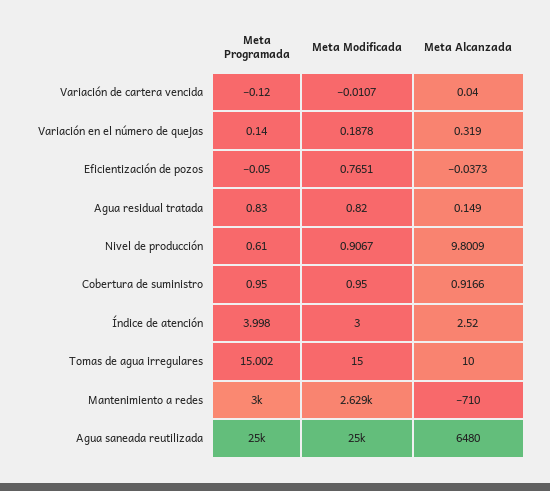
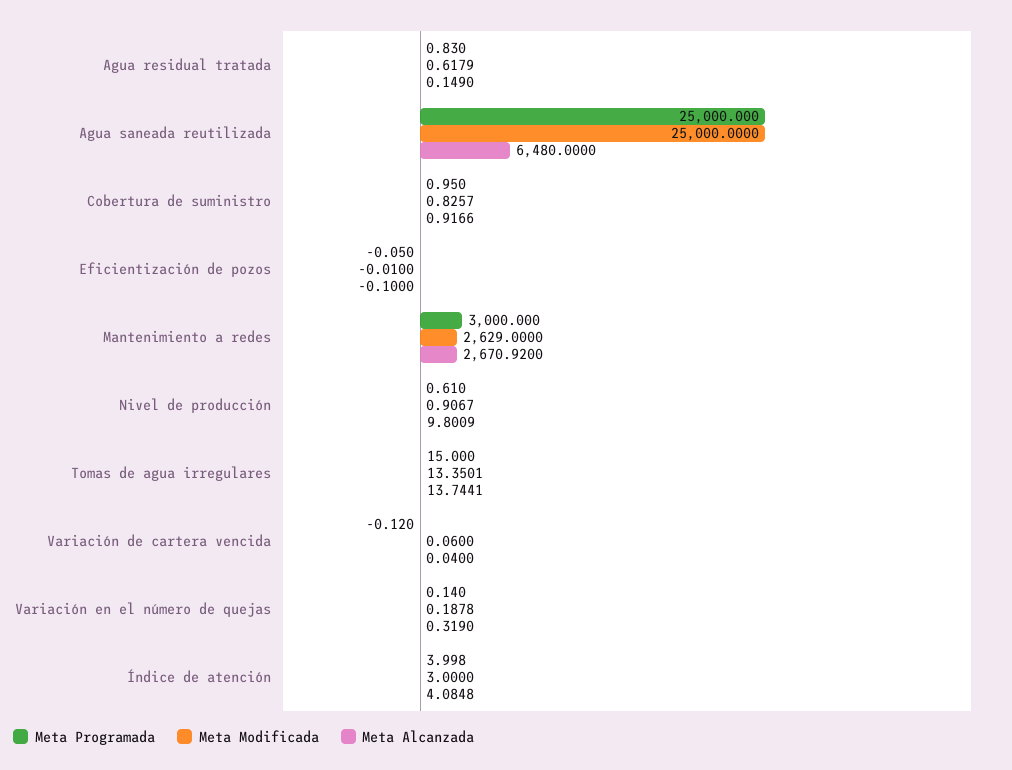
Meta Modificada, Variación de cartera vencida: -0.0107 -> 0.06
Meta Modificada, Eficientización de pozos: 0.7651 -> -0.01
Meta Alcanzada, Eficientización de pozos: -0.0373 -> -0.1
Meta Modificada, Agua residual tratada: 0.82 -> 0.6179
Meta Modificada, Cobertura de suministro: 0.95 -> 0.8257
Meta Alcanzada, Índice de atención: 2.52 -> 4.0848
Meta Programada, Tomas de agua irregulares: 15.002 -> 15
Meta Modificada, Tomas de agua irregulares: 15 -> 13.3501
Meta Alcanzada, Tomas de agua irregulares: 10 -> 13.7441
Meta Alcanzada, Mantenimiento a redes: -710 -> 2670.92

